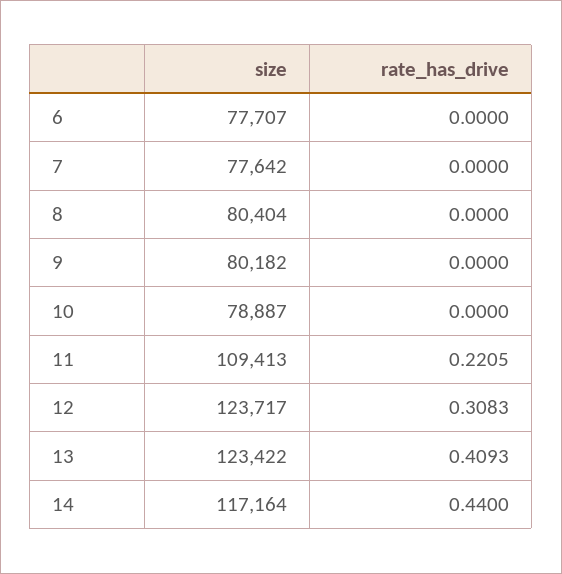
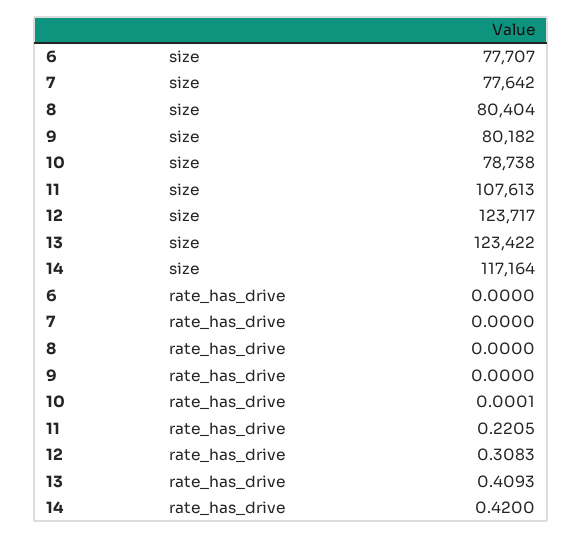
size, 10: 78887 -> 78738
rate_has_drive, 10: 0 -> 0.0001
size, 11: 109413 -> 107613
rate_has_drive, 14: 0.44 -> 0.42

